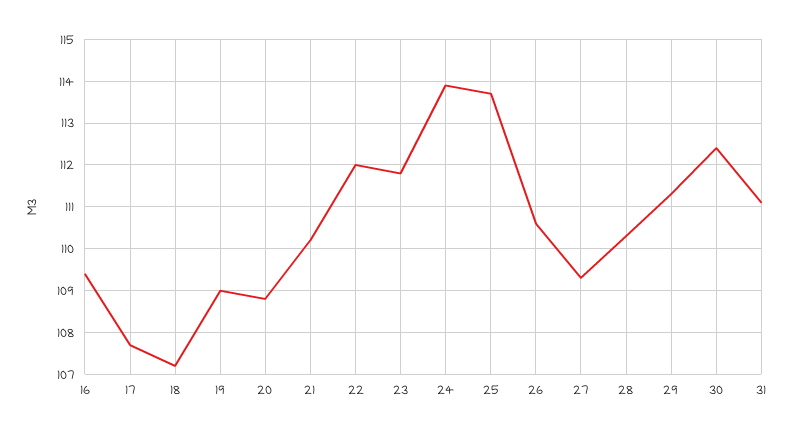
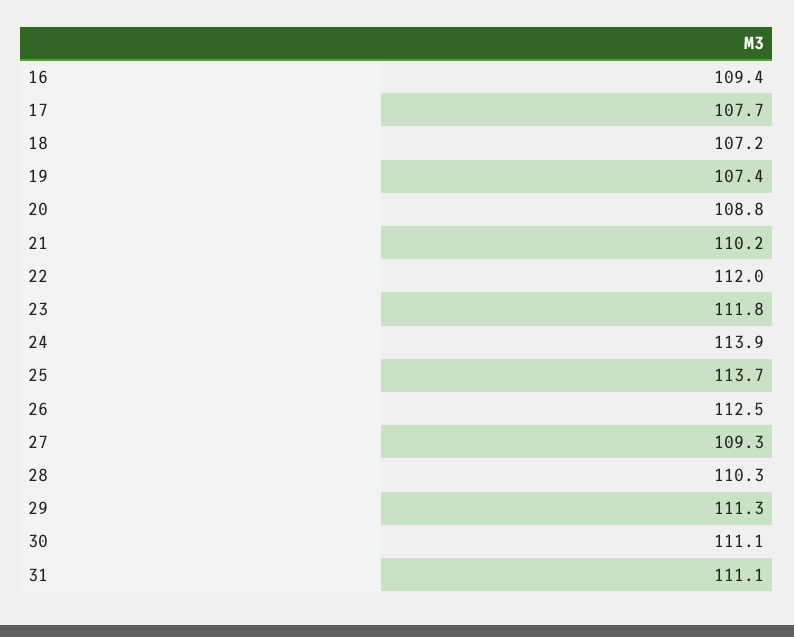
19: 109 -> 107.4
26: 110.5 -> 112.5
30: 112.5 -> 111.1

